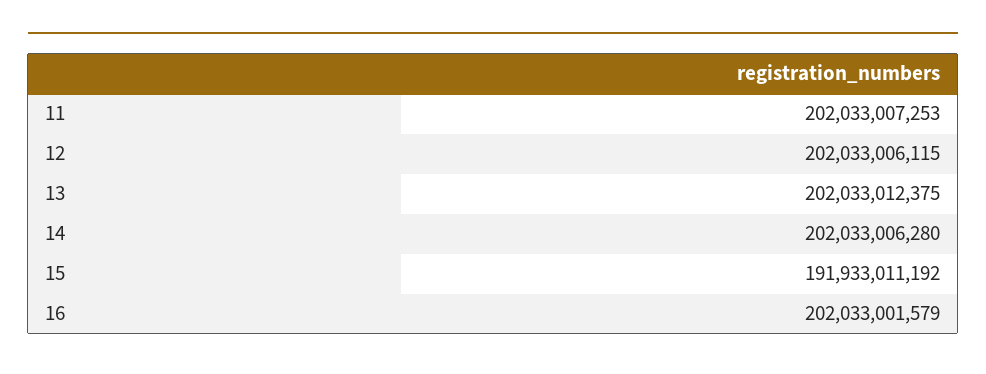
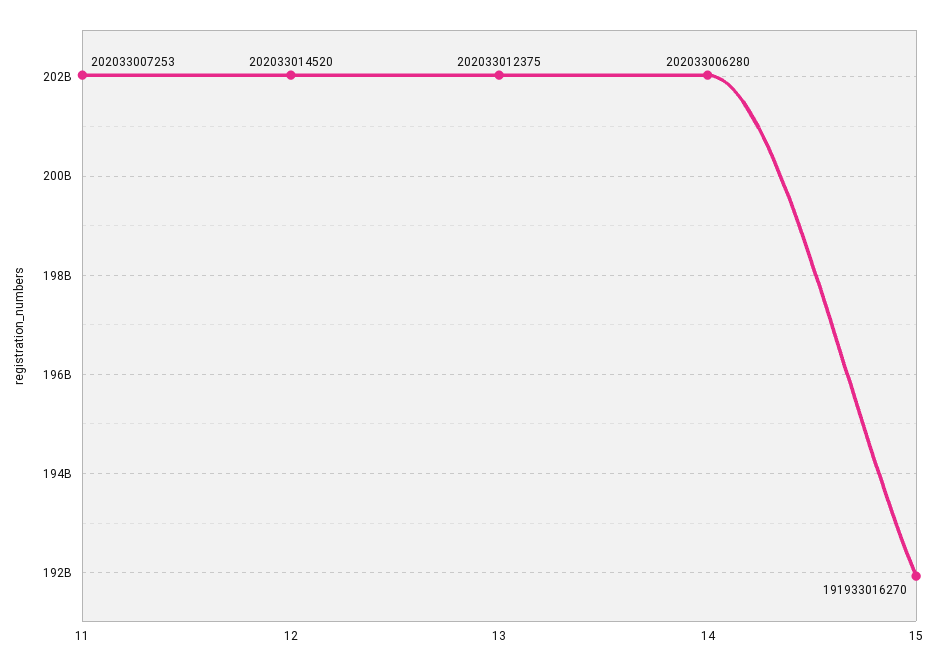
12: 202033006115 -> 202033014520
15: 191933011192 -> 191933016270
16: 202033001579 -> none

